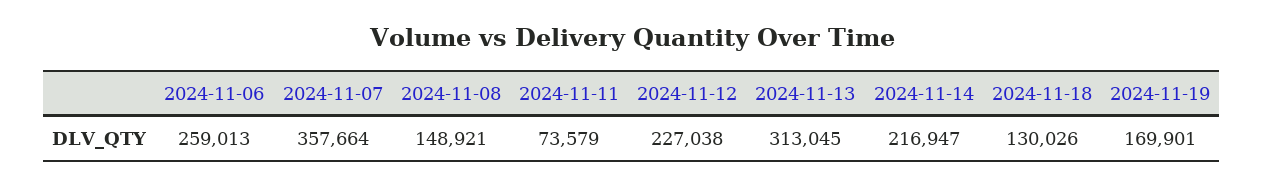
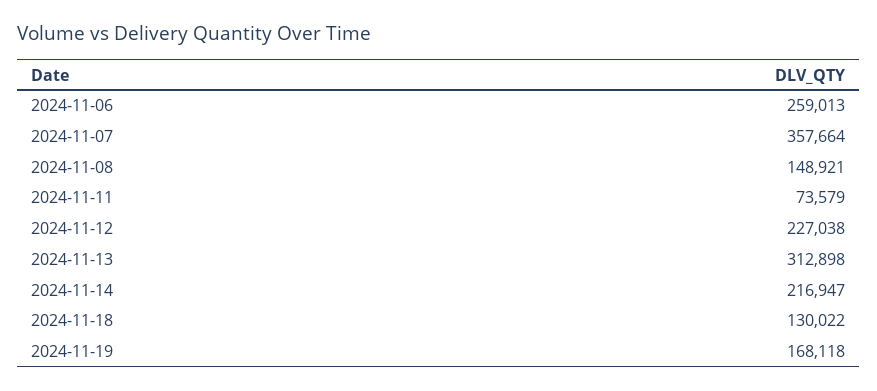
2024-11-13: 313045 -> 312898
2024-11-18: 130026 -> 130022
2024-11-19: 169901 -> 168118

